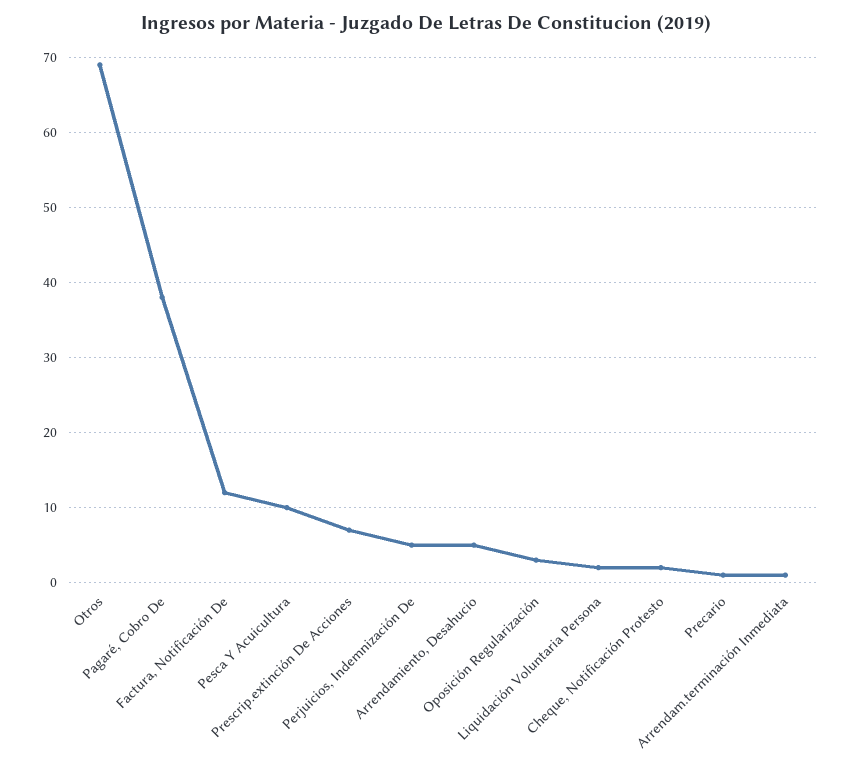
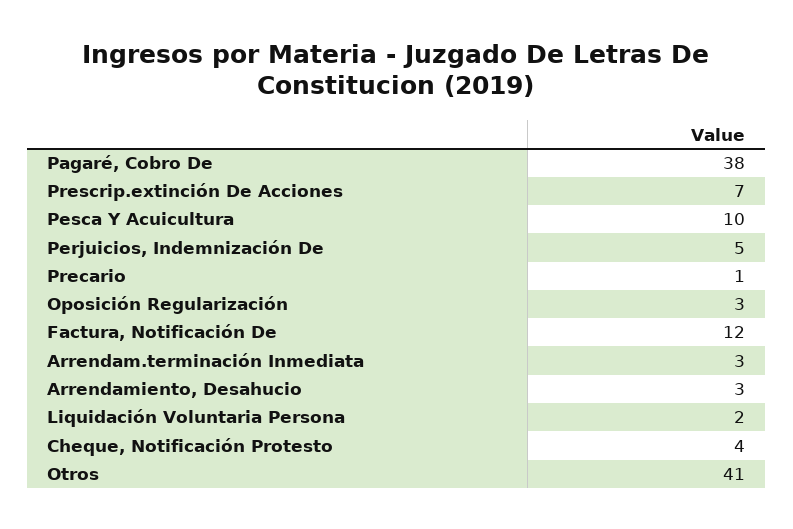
Otros: 69 -> 41
Arrendamiento, Desahucio: 5 -> 3
Cheque, Notificación Protesto: 2 -> 4
Arrendam.terminación Inmediata: 1 -> 3

